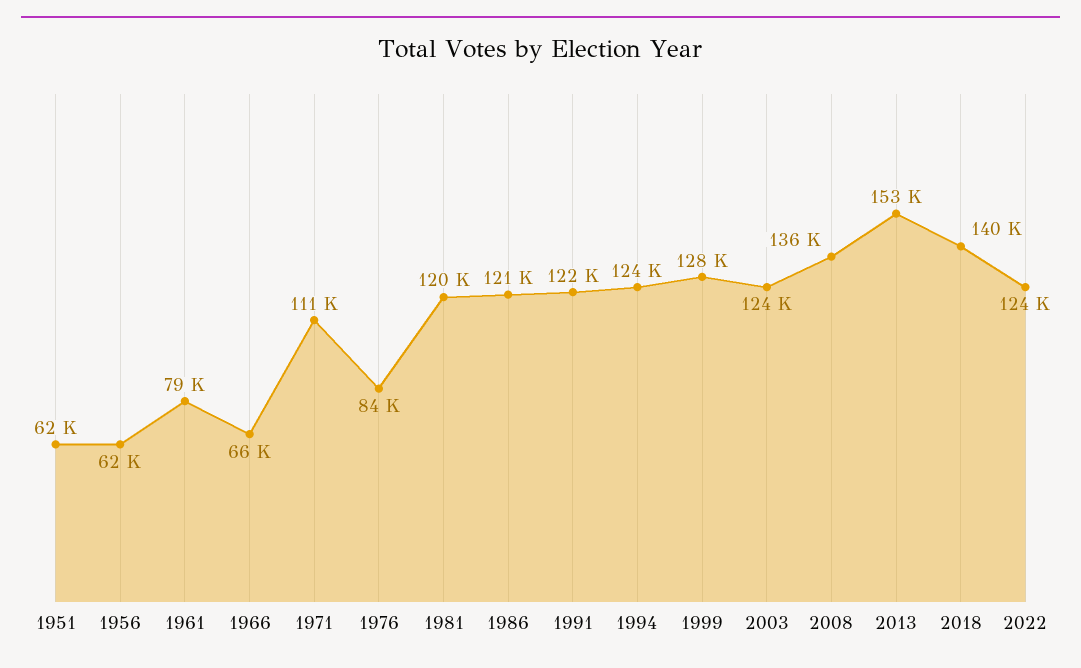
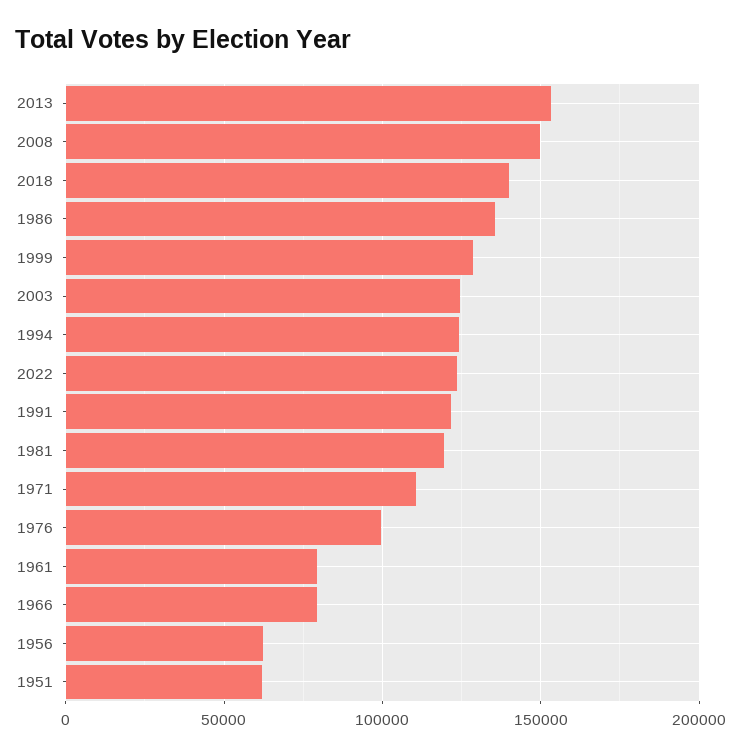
1966: 66000 -> 80000
1976: 84000 -> 100000
1986: 121000 -> 135000
2008: 136000 -> 150000

